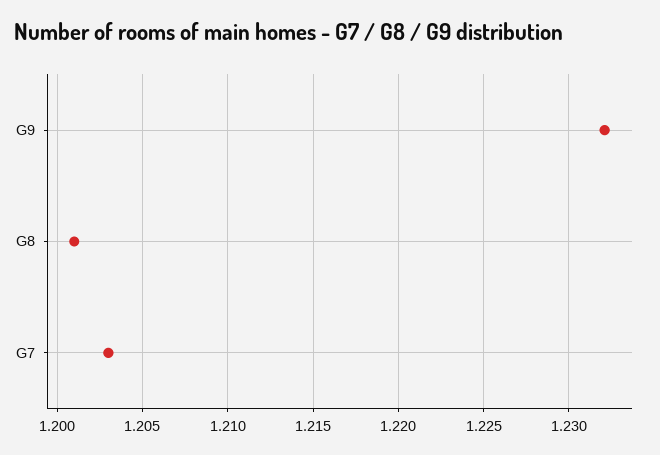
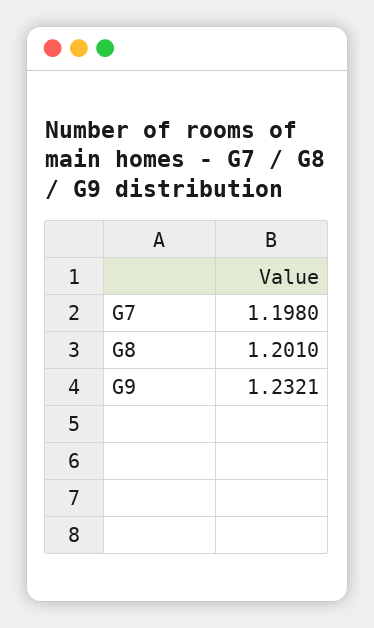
G7: 1.203 -> 1.198

